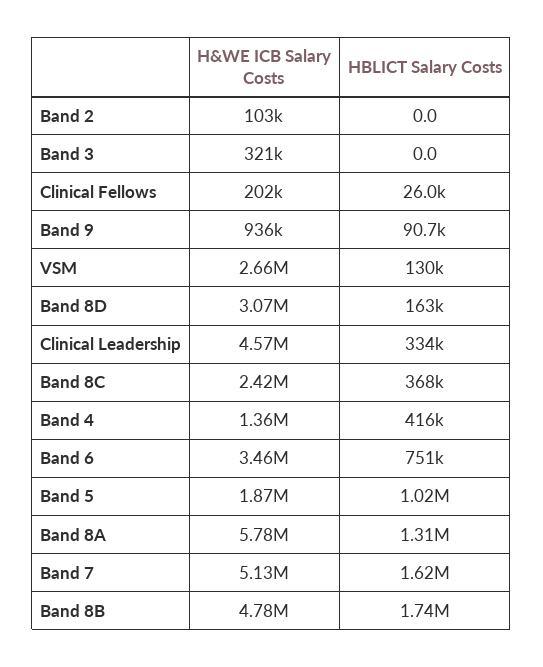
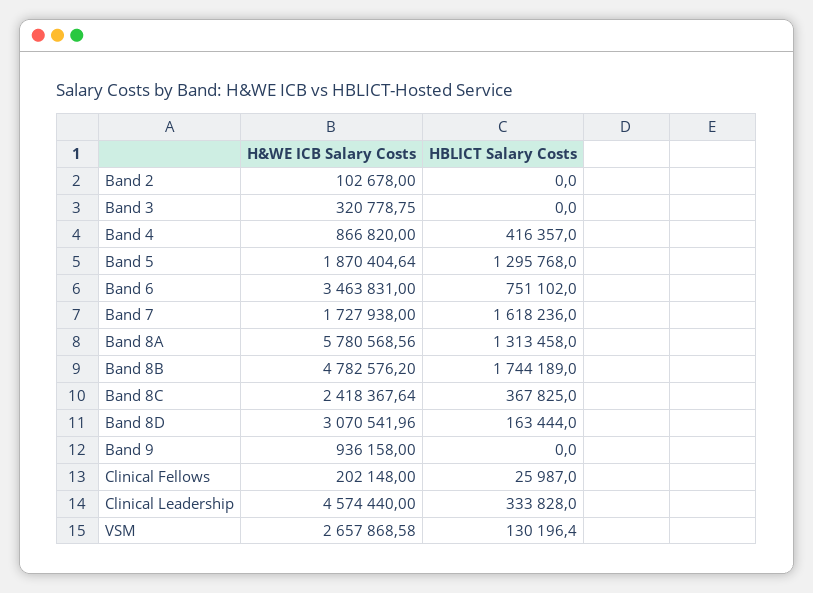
HBLICT Salary Costs, Band 9: 90700 -> 0
H&WE ICB Salary Costs, Band 4: 1360000 -> 866820
HBLICT Salary Costs, Band 5: 1020000 -> 1295768
H&WE ICB Salary Costs, Band 7: 5130000 -> 1727938

